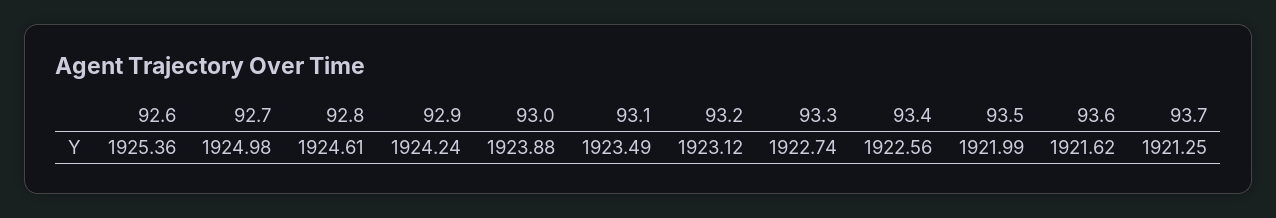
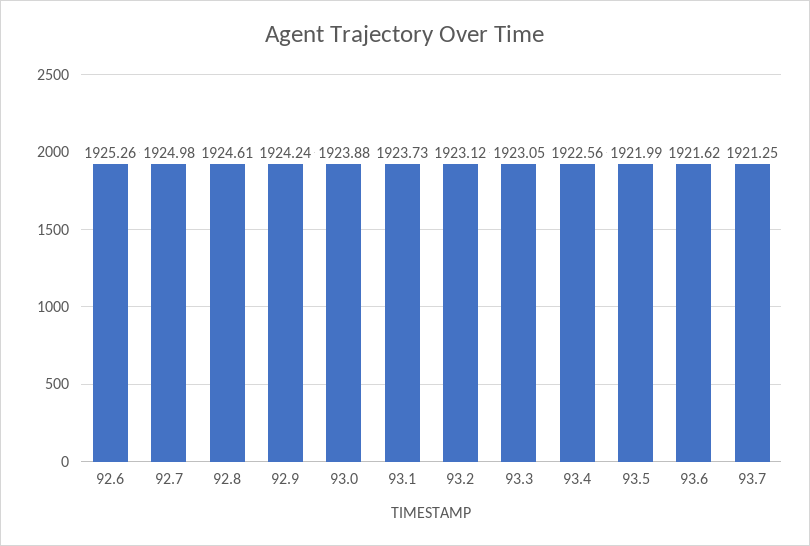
92.6: 1925.36 -> 1925.26
93.1: 1923.49 -> 1923.73
93.3: 1922.74 -> 1923.05

